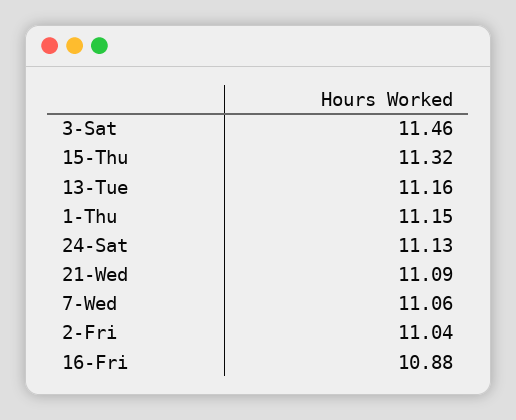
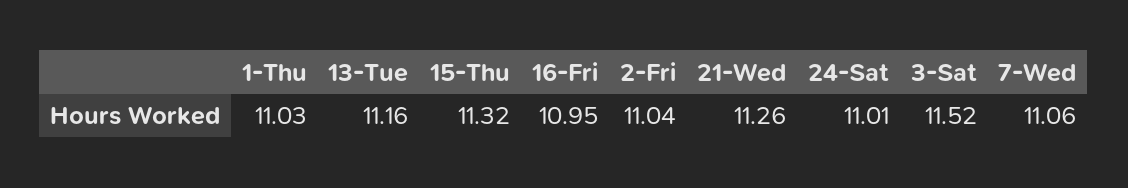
3-Sat: 11.46 -> 11.52
1-Thu: 11.15 -> 11.03
24-Sat: 11.13 -> 11.01
21-Wed: 11.09 -> 11.26
16-Fri: 10.88 -> 10.95

